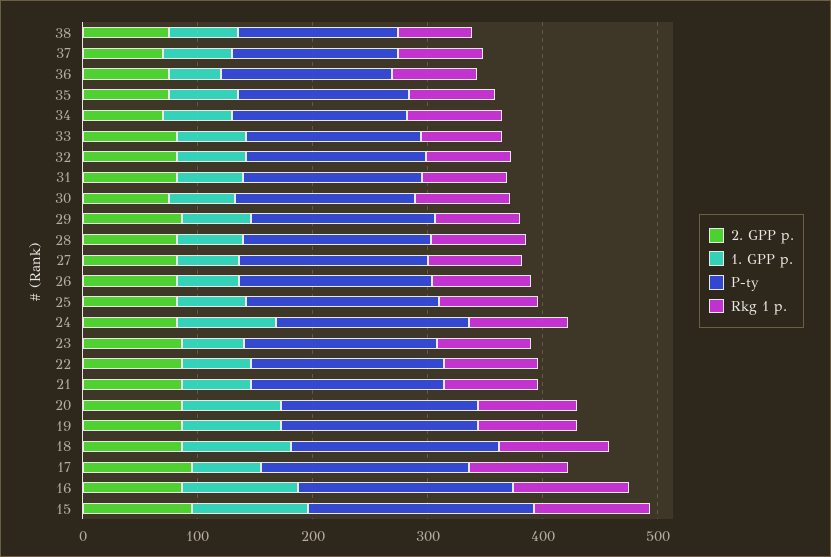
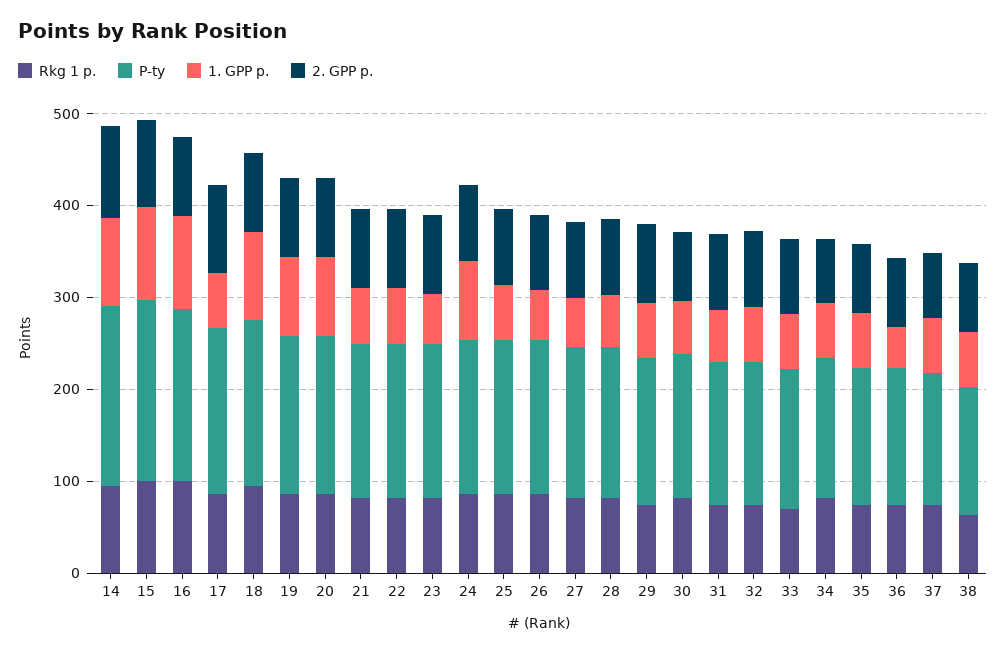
Rkg 1 p., 14: none -> 100
P-ty, 14: none -> 200
1. GPP p., 14: none -> 100
2. GPP p., 14: none -> 100

